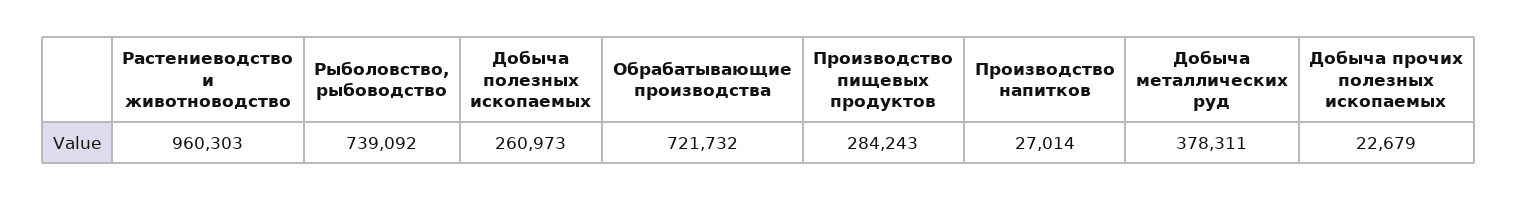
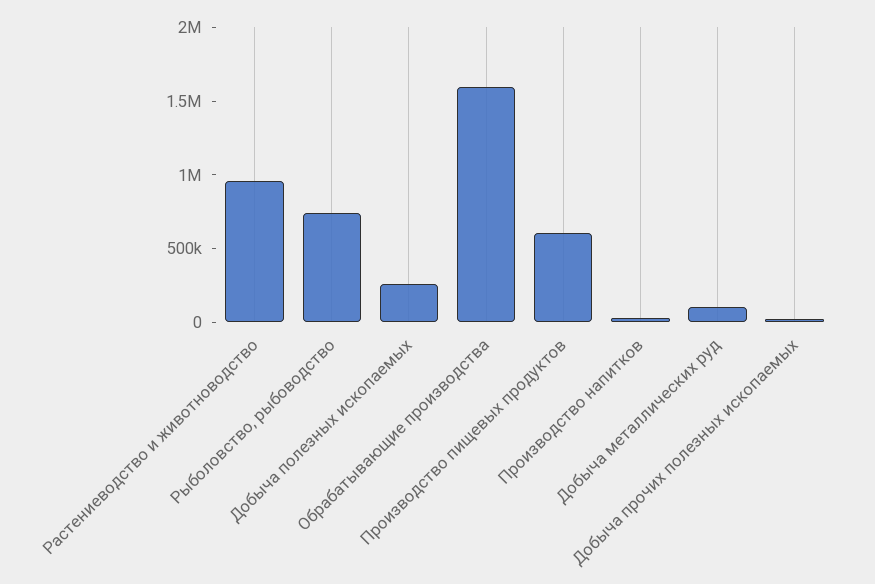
Обрабатывающие производства: 721732 -> 1600000
Производство пищевых продуктов: 284243 -> 600000
Добыча металлических руд: 378311 -> 100000

